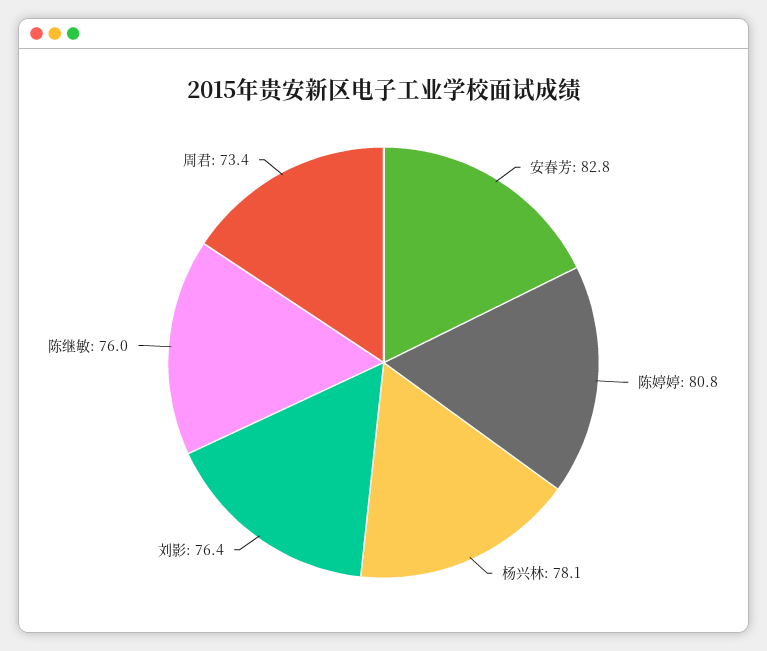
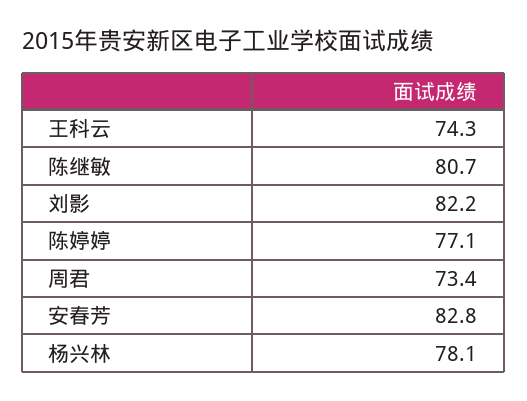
陈婷婷: 80.8 -> 77.1
刘影: 76.4 -> 82.2
陈继敏: 76 -> 80.7
王科云: none -> 74.3

